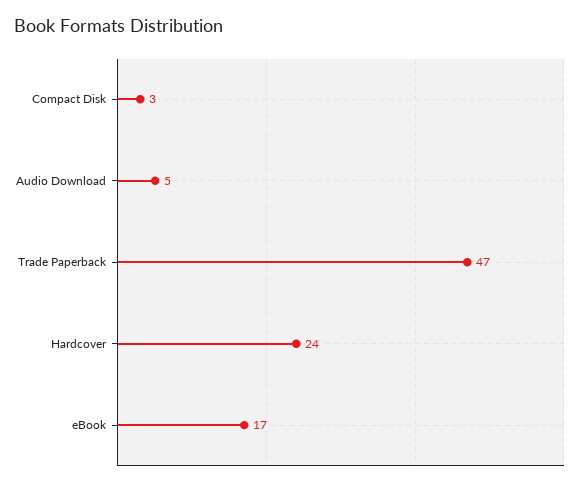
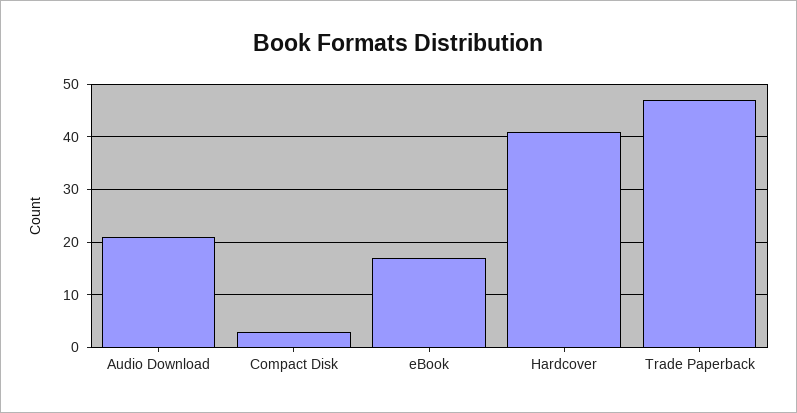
Audio Download: 5 -> 20
Hardcover: 24 -> 40

